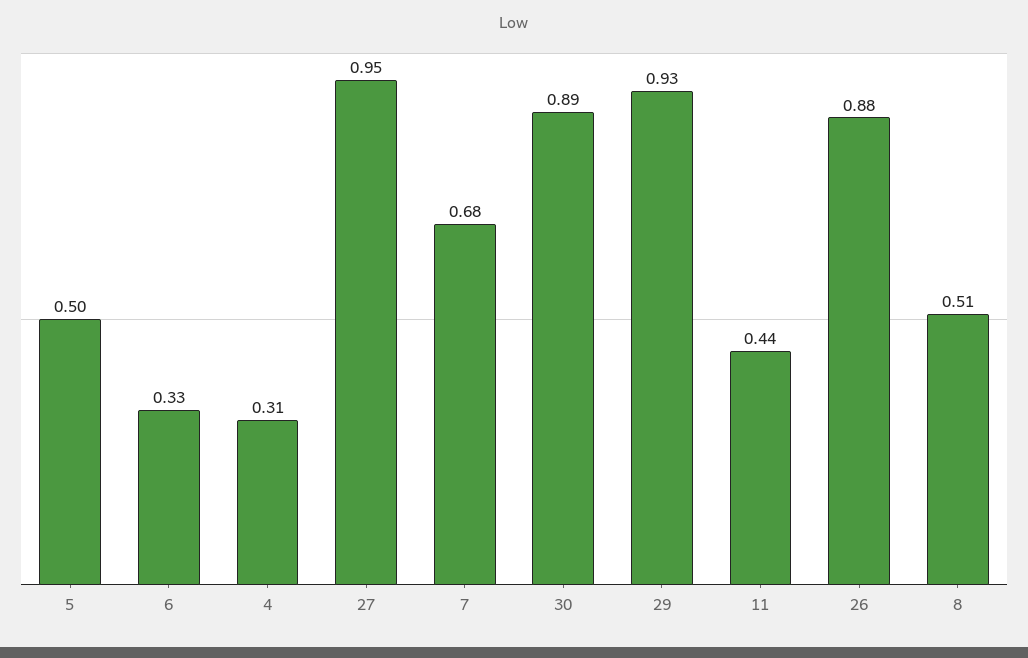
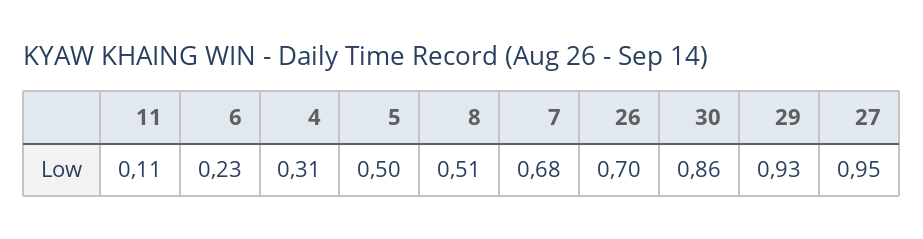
6: 0.33 -> 0.23
30: 0.89 -> 0.86
11: 0.44 -> 0.11
26: 0.88 -> 0.7

